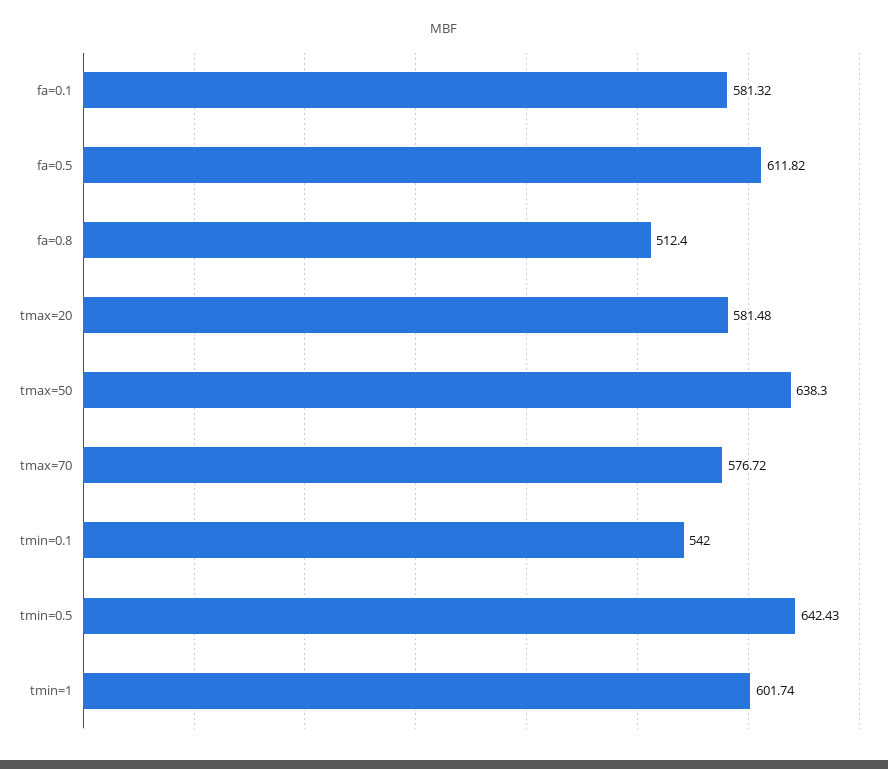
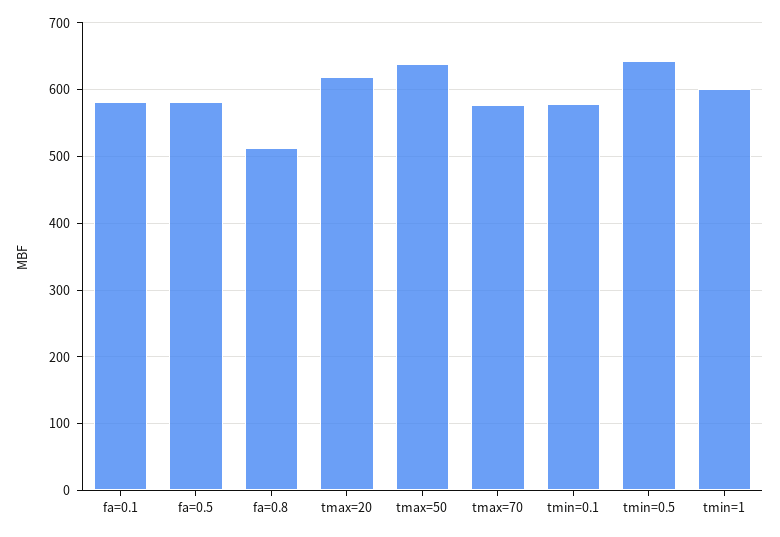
fa=0.5: 611.82 -> 580
tmax=20: 581.48 -> 620
tmin=0.1: 542 -> 580

